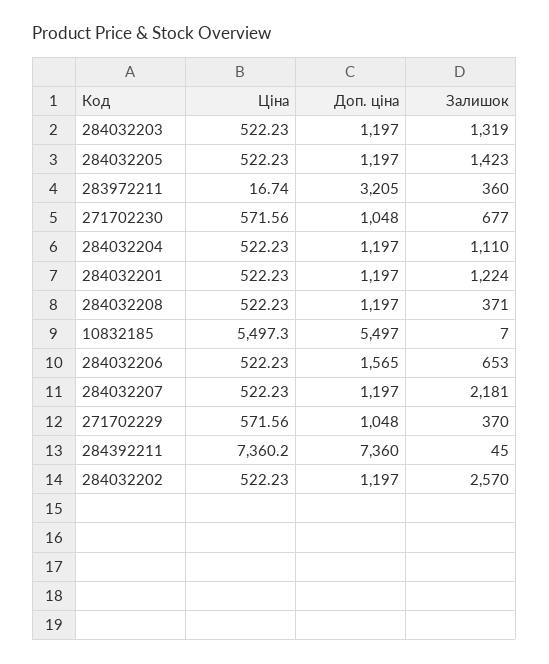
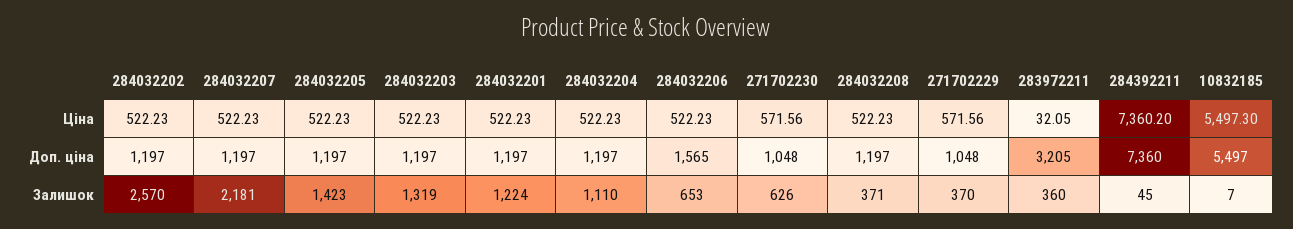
Ціна, 283972211: 16.74 -> 32.05
Залишок, 271702230: 677 -> 626

